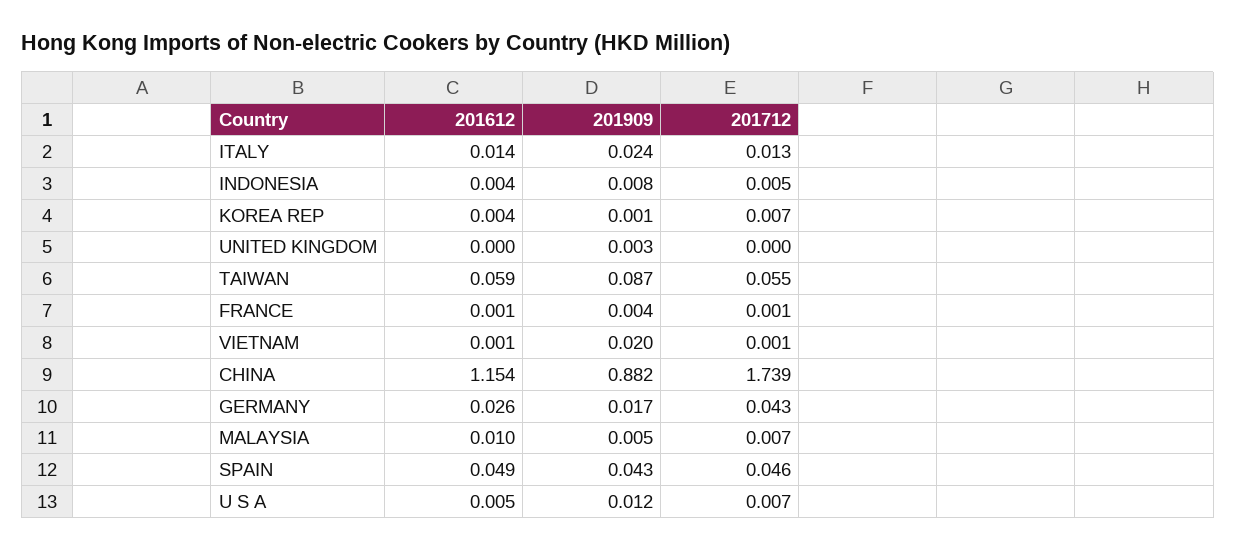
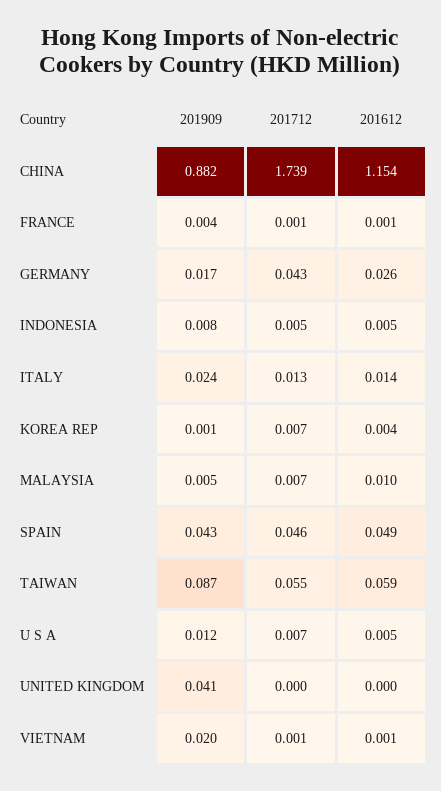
201612, INDONESIA: 0.004 -> 0.005
201909, UNITED KINGDOM: 0.003 -> 0.041

